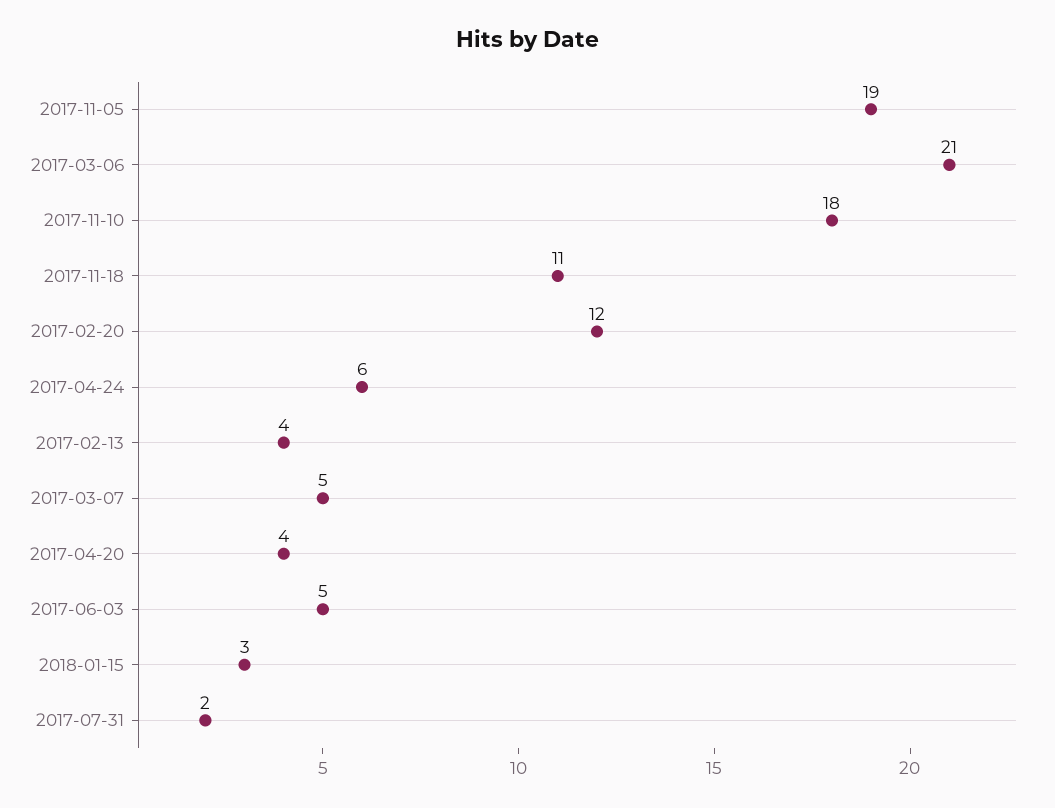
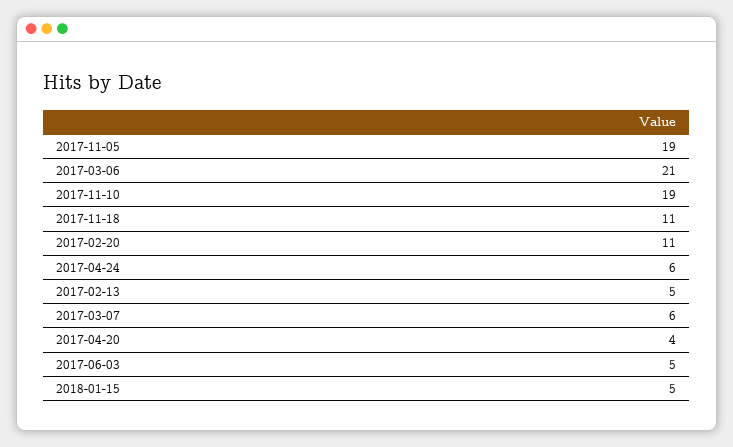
2017-11-10: 18 -> 19
2017-02-20: 12 -> 11
2017-02-13: 4 -> 5
2017-03-07: 5 -> 6
2018-01-15: 3 -> 5
2017-07-31: 2 -> none

